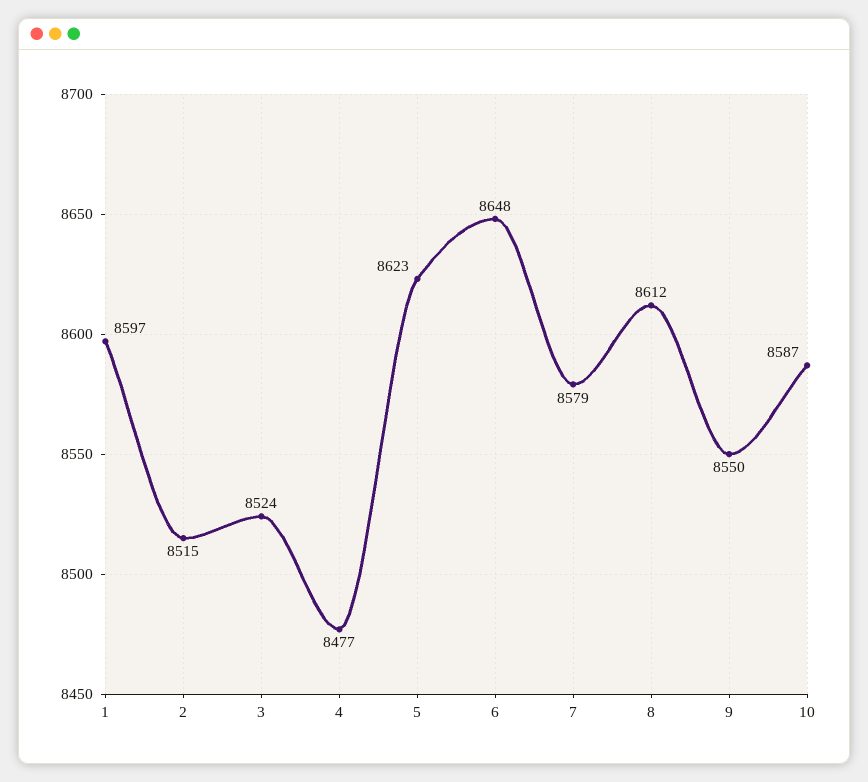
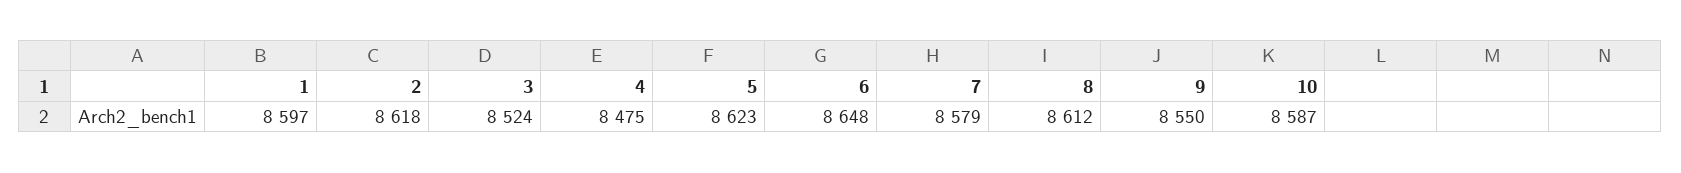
2: 8515 -> 8618
4: 8477 -> 8475

